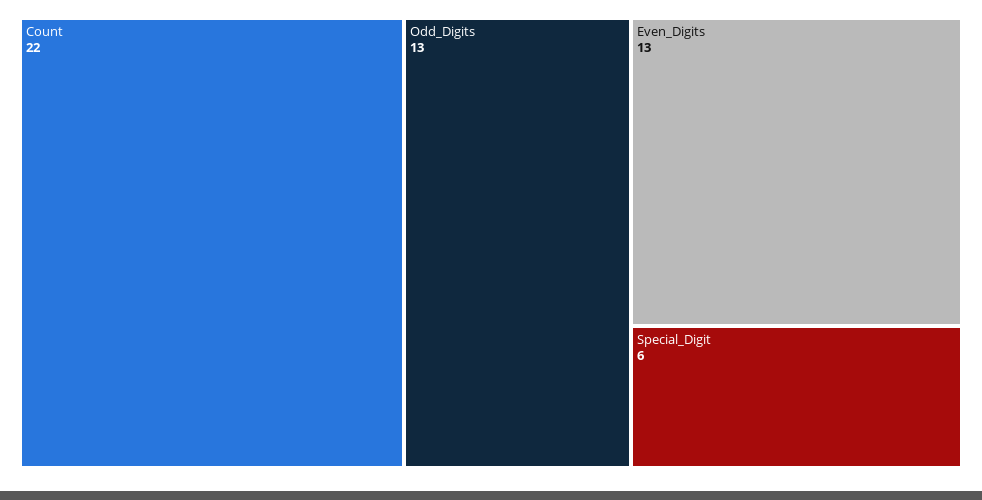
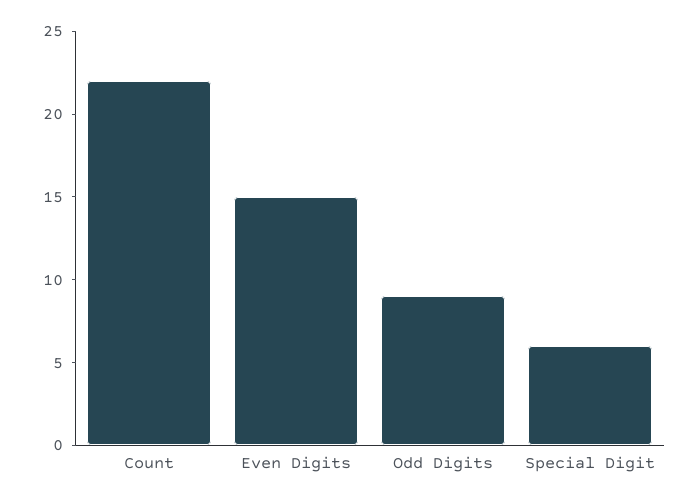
Odd_Digits: 13 -> 9
Even_Digits: 13 -> 15

